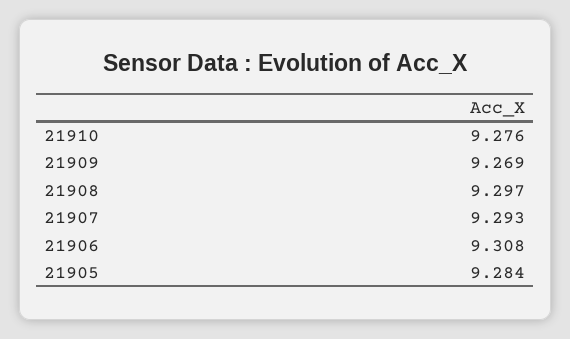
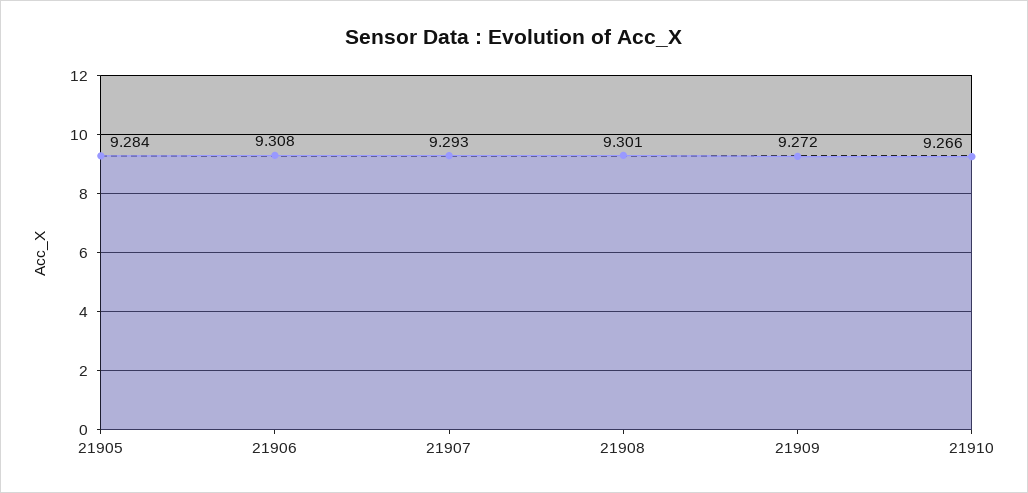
21910: 9.276 -> 9.266
21909: 9.269 -> 9.272
21908: 9.297 -> 9.301

